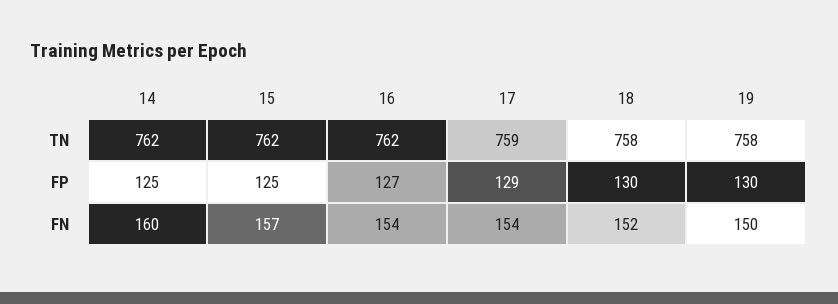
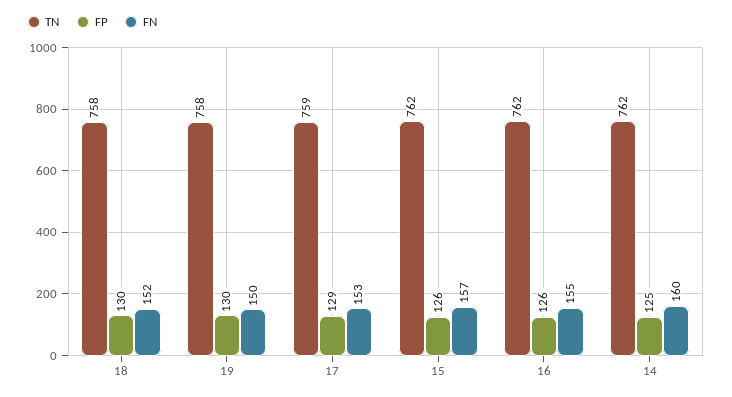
FP, 15: 125 -> 126
FP, 16: 127 -> 126
FN, 16: 154 -> 155
FN, 17: 154 -> 153

